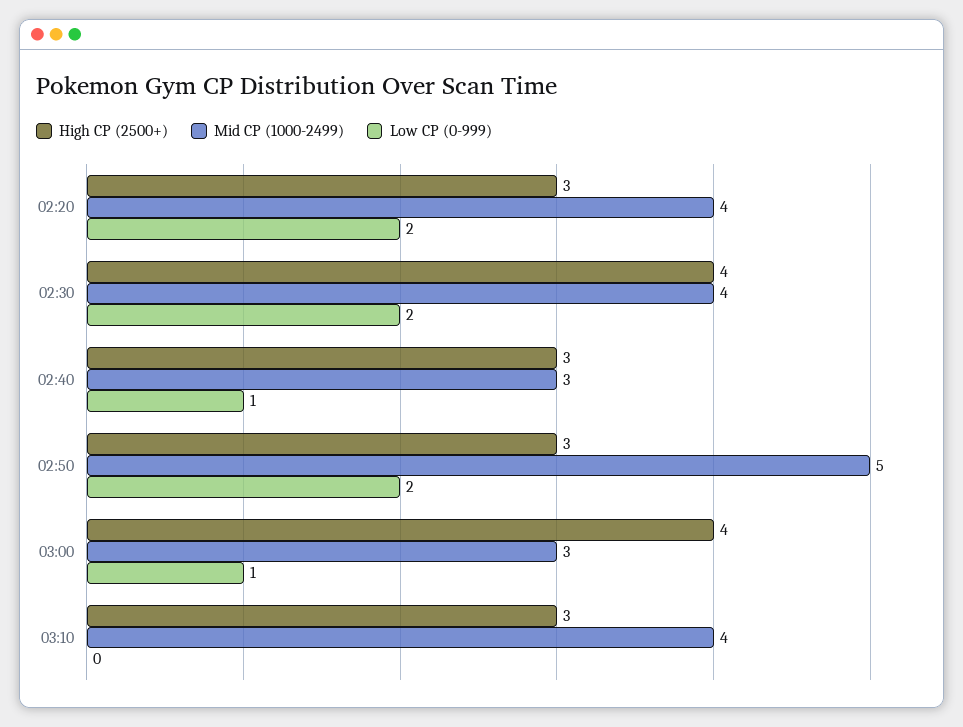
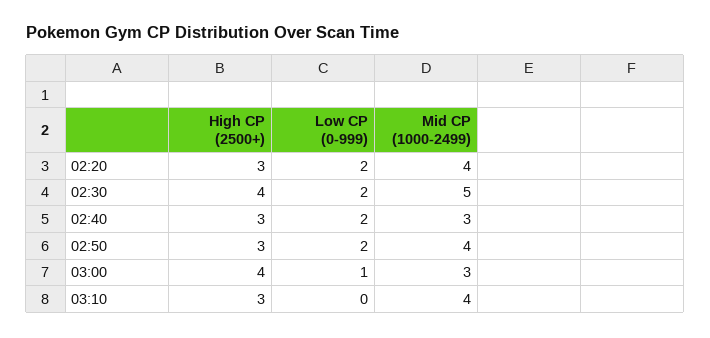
Mid CP (1000-2499), 02:30: 4 -> 5
Low CP (0-999), 02:40: 1 -> 2
Mid CP (1000-2499), 02:50: 5 -> 4

